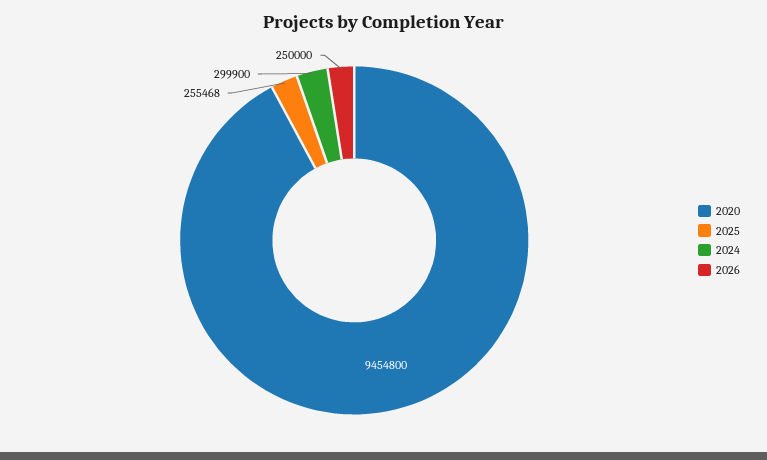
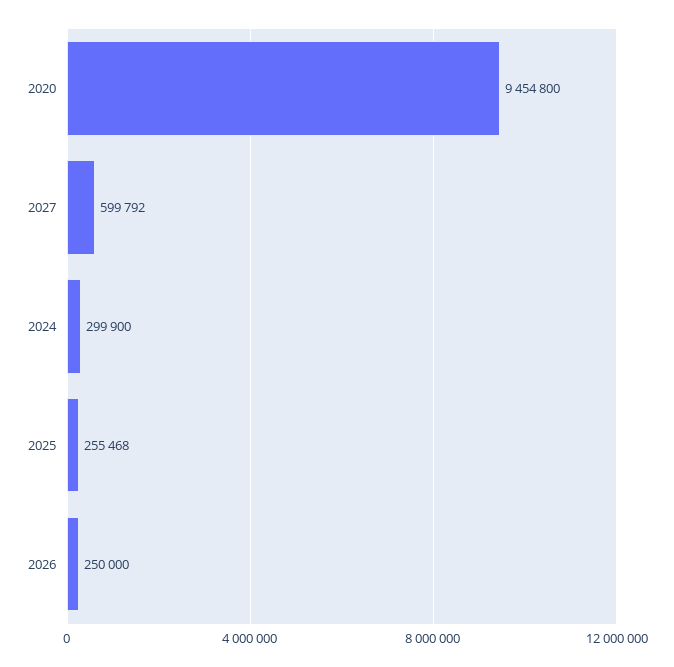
2027: none -> 599792

